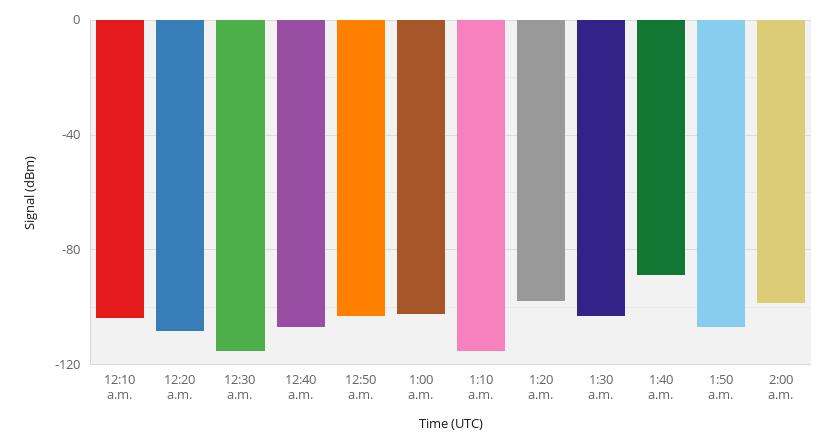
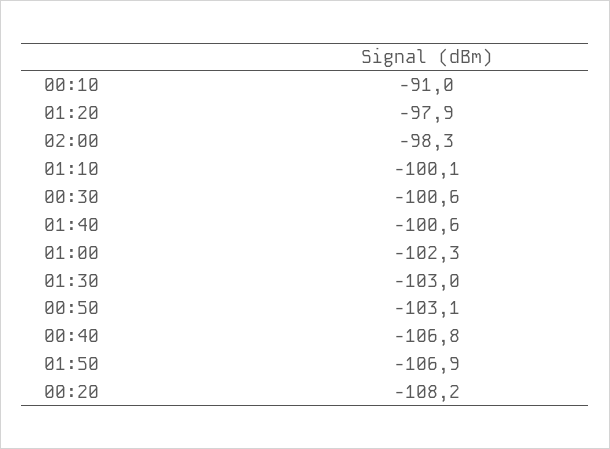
12:10 a.m.: -105 -> -91
12:30 a.m.: -115 -> -100.6
1:10 a.m.: -115 -> -100.1
1:40 a.m.: -90 -> -100.6

